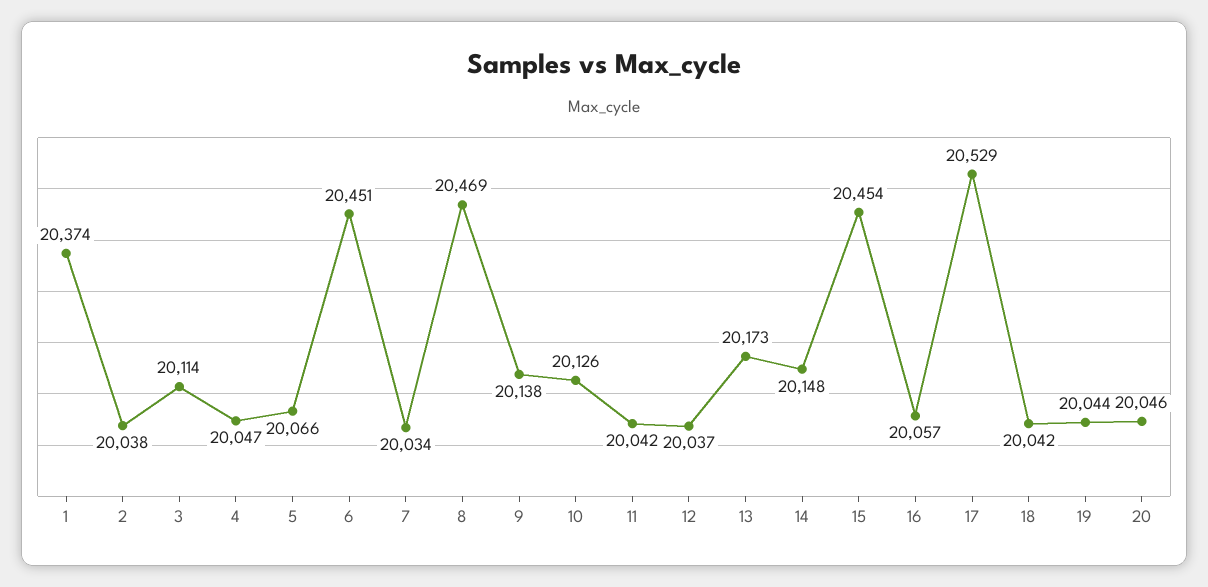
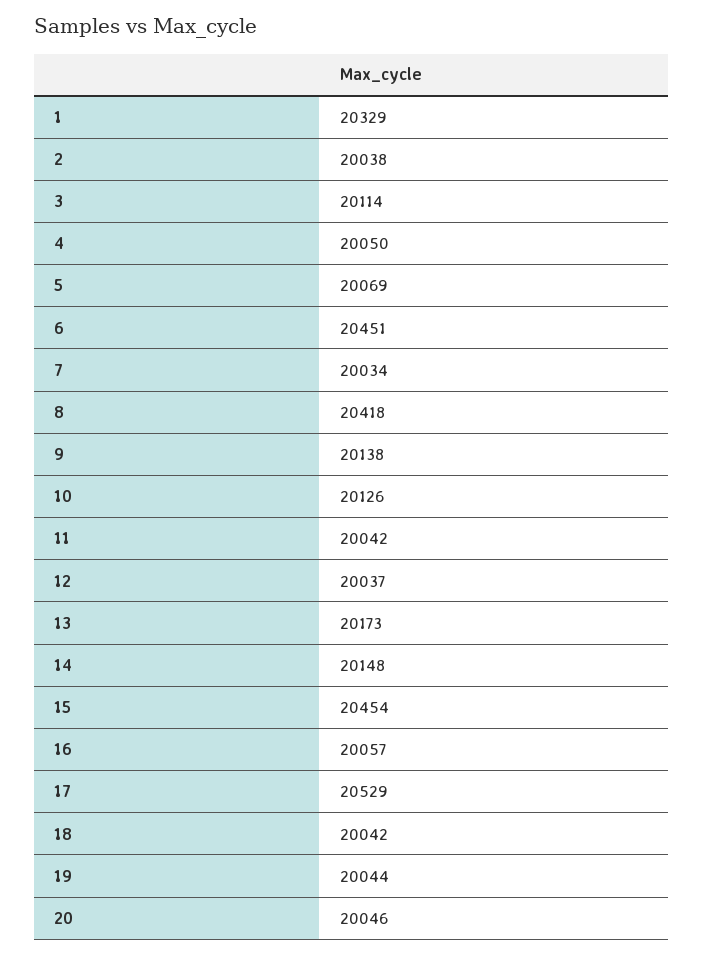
1: 20374 -> 20329
4: 20047 -> 20050
5: 20066 -> 20069
8: 20469 -> 20418

